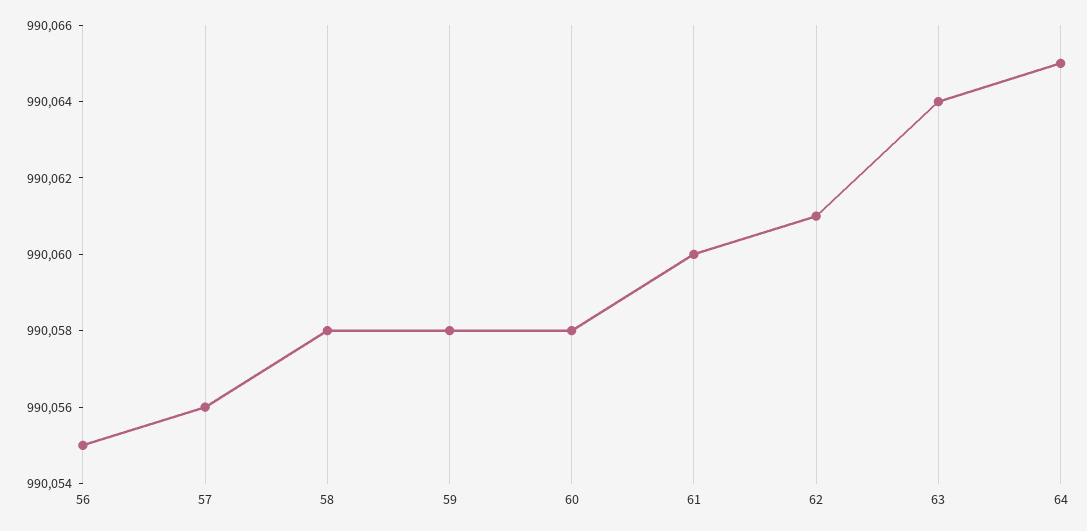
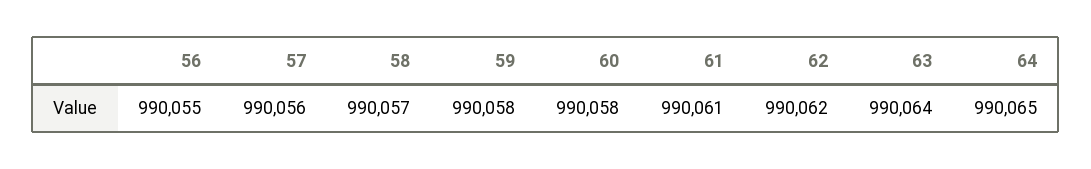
58: 990058 -> 990057
61: 990060 -> 990061
62: 990061 -> 990062

